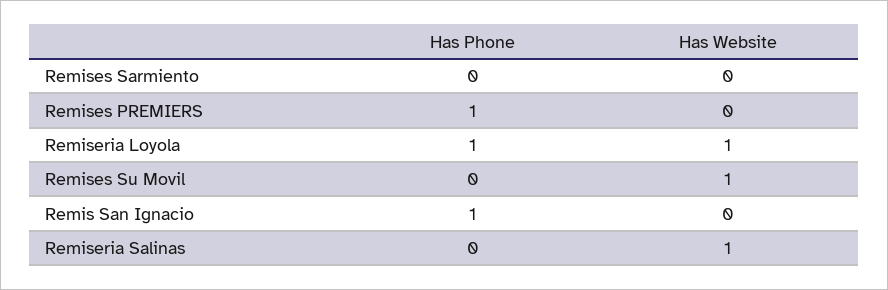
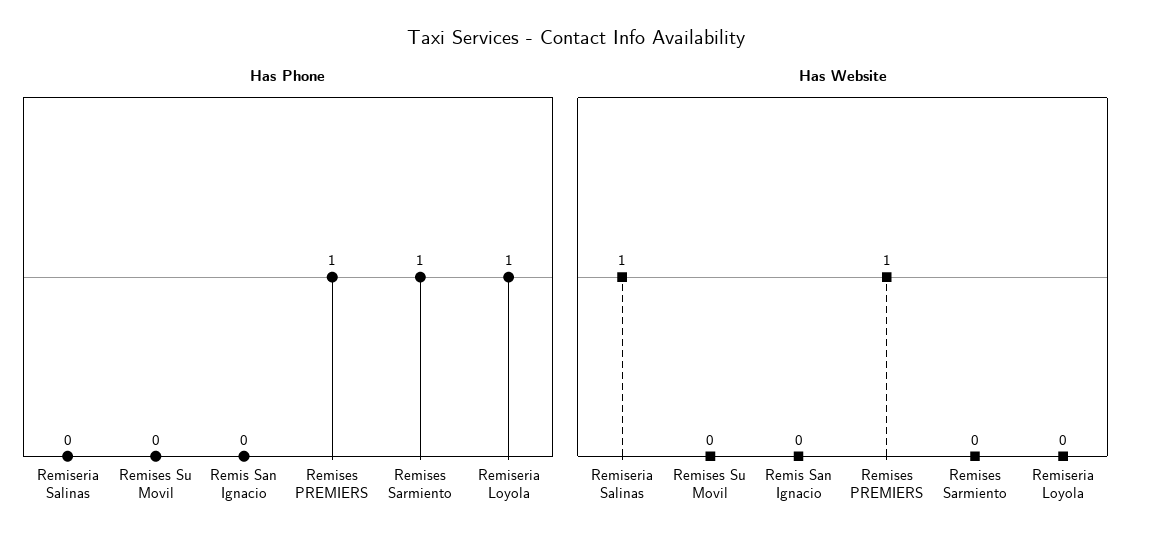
Has Phone, Remises Sarmiento: 0 -> 1
Has Website, Remises PREMIERS: 0 -> 1
Has Website, Remiseria Loyola: 1 -> 0
Has Website, Remises Su Movil: 1 -> 0
Has Phone, Remis San Ignacio: 1 -> 0

